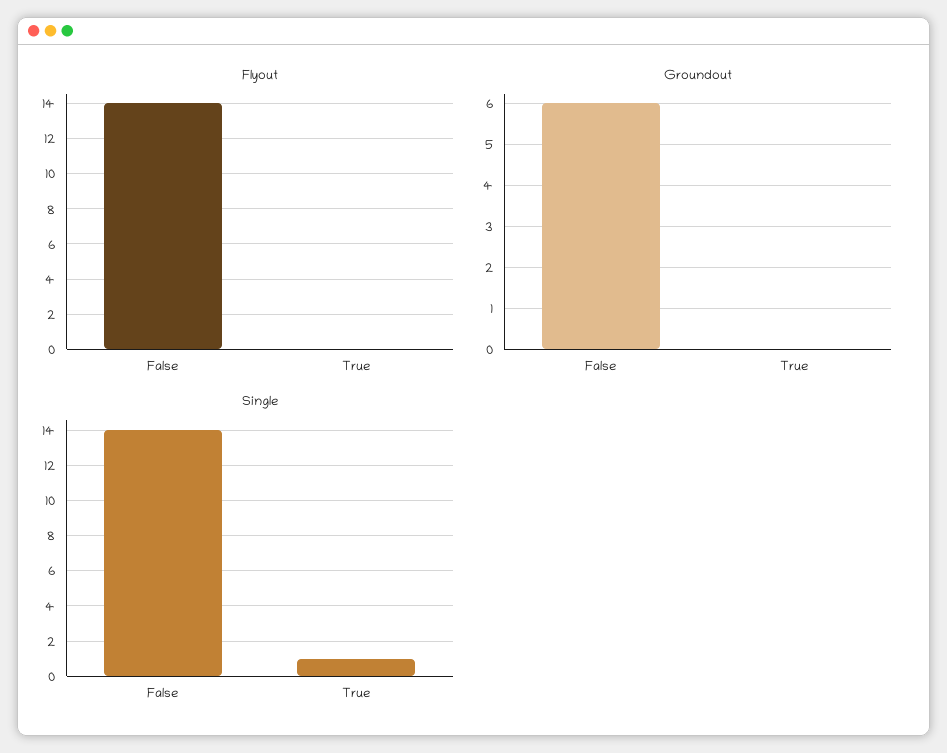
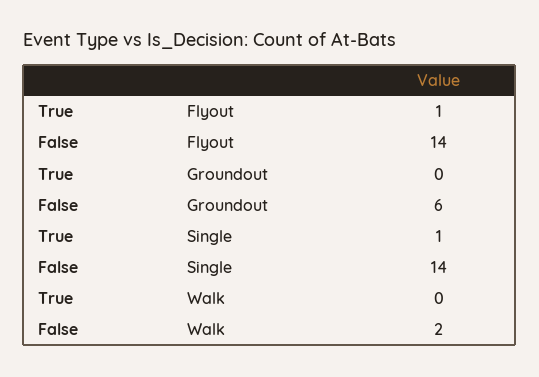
Flyout, True: 0 -> 1
Walk, True: none -> 0
Walk, False: none -> 2

